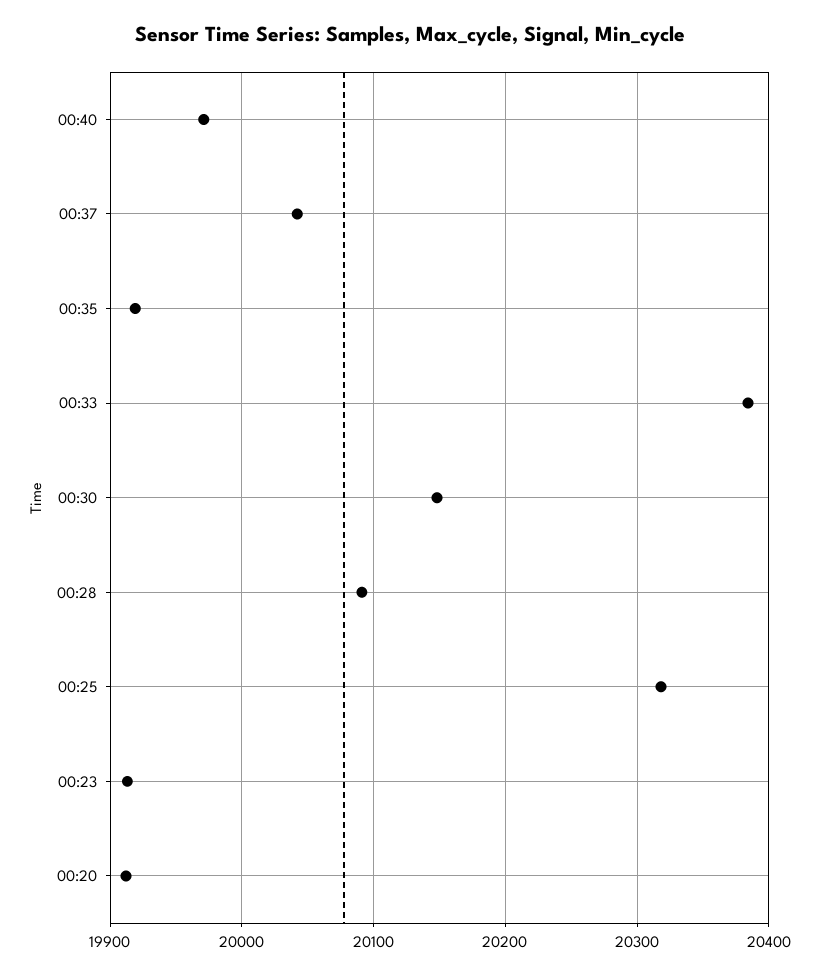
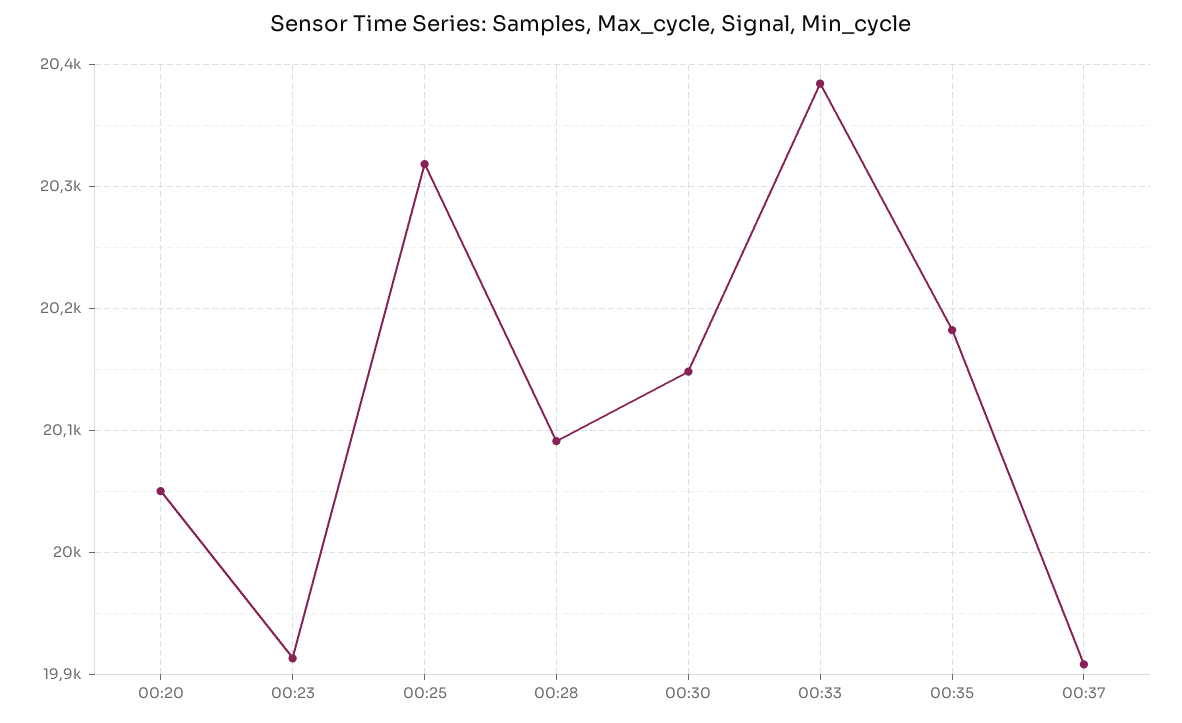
00:40: 19970 -> none
00:37: 20040 -> 19910
00:35: 19920 -> 20180
00:20: 19910 -> 20050

